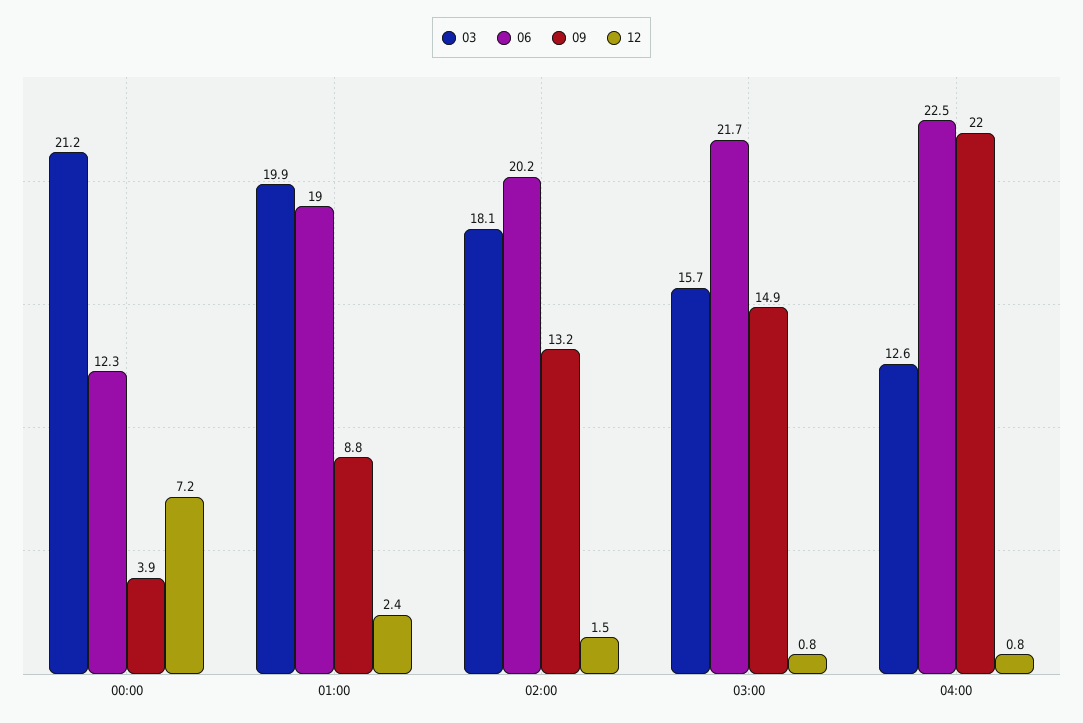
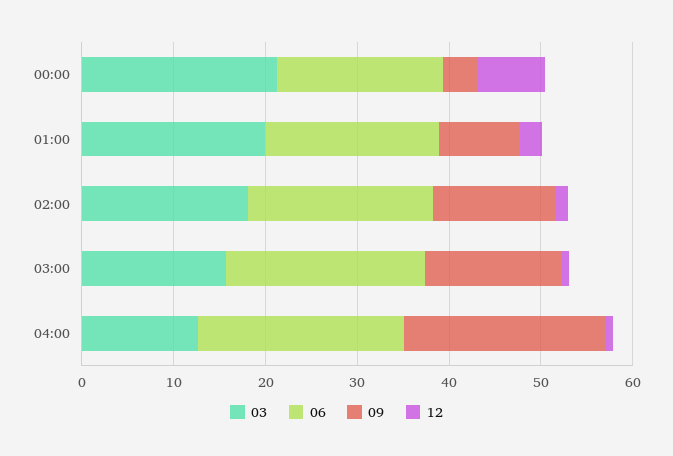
06, 00:00: 12.3 -> 18

